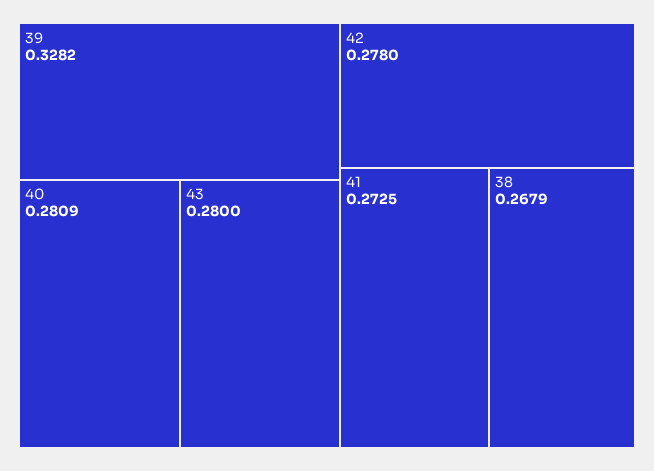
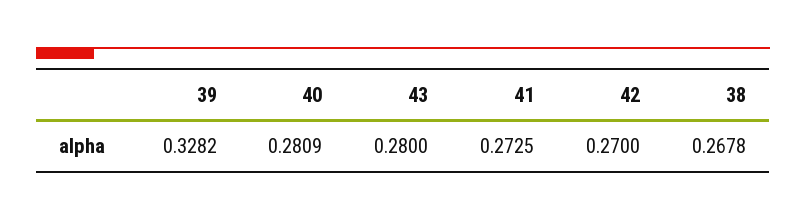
42: 0.278 -> 0.27
38: 0.2679 -> 0.2678

